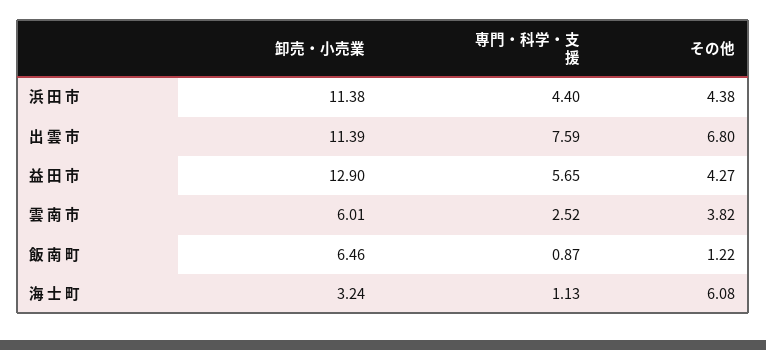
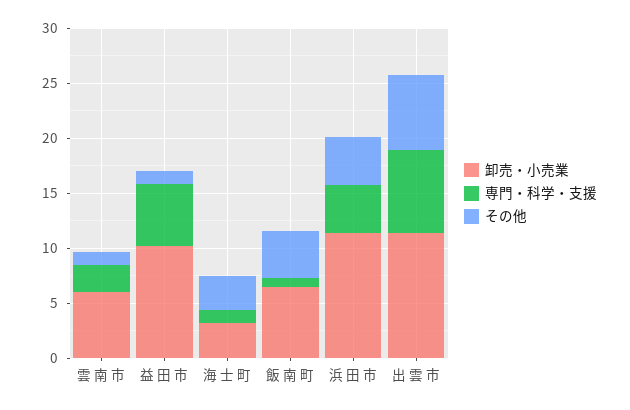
卸売・小売業, 益 田 市: 12.9 -> 10
その他, 益 田 市: 4.27 -> 1
その他, 雲 南 市: 3.82 -> 1
その他, 飯 南 町: 1.22 -> 4
その他, 海 士 町: 6.08 -> 3

